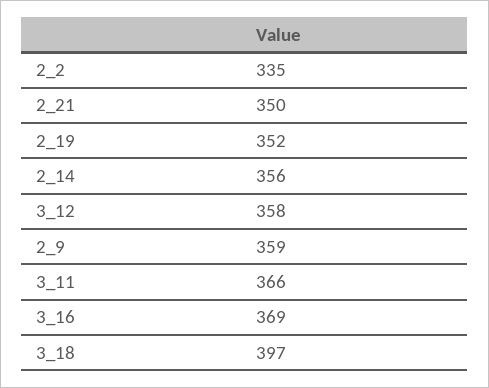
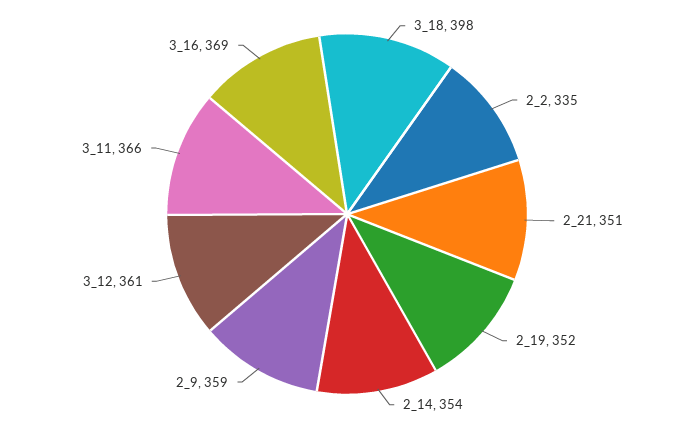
2_21: 350 -> 351
2_14: 356 -> 354
3_12: 358 -> 361
3_18: 397 -> 398

